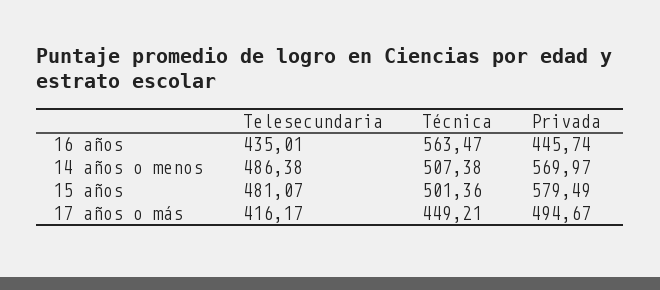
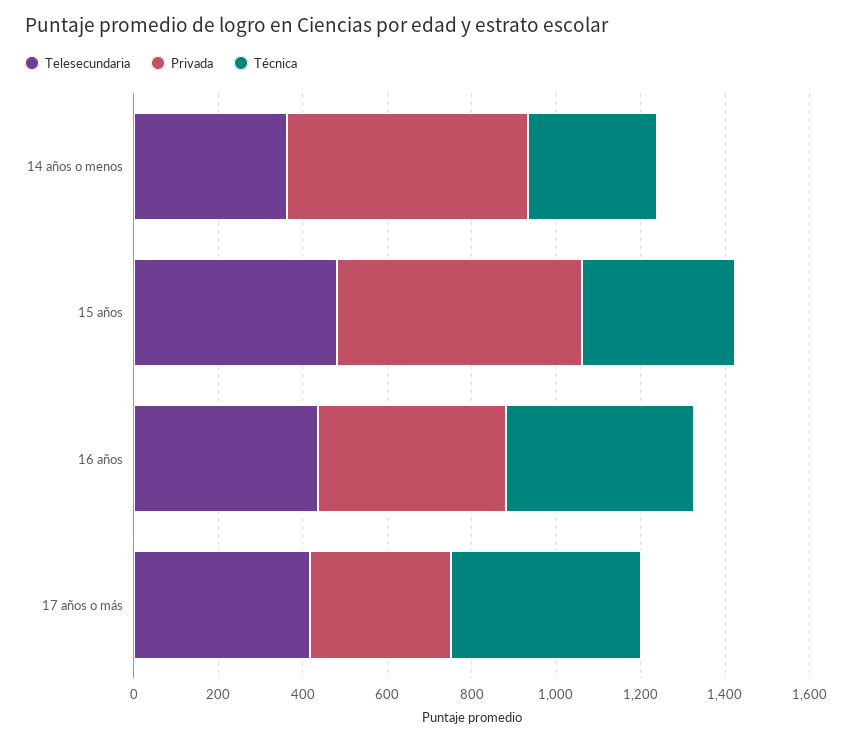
Técnica, 16 años: 563.47 -> 450
Telesecundaria, 14 años o menos: 486.38 -> 350
Técnica, 14 años o menos: 507.38 -> 300
Técnica, 15 años: 501.36 -> 350
Privada, 17 años o más: 494.67 -> 350

